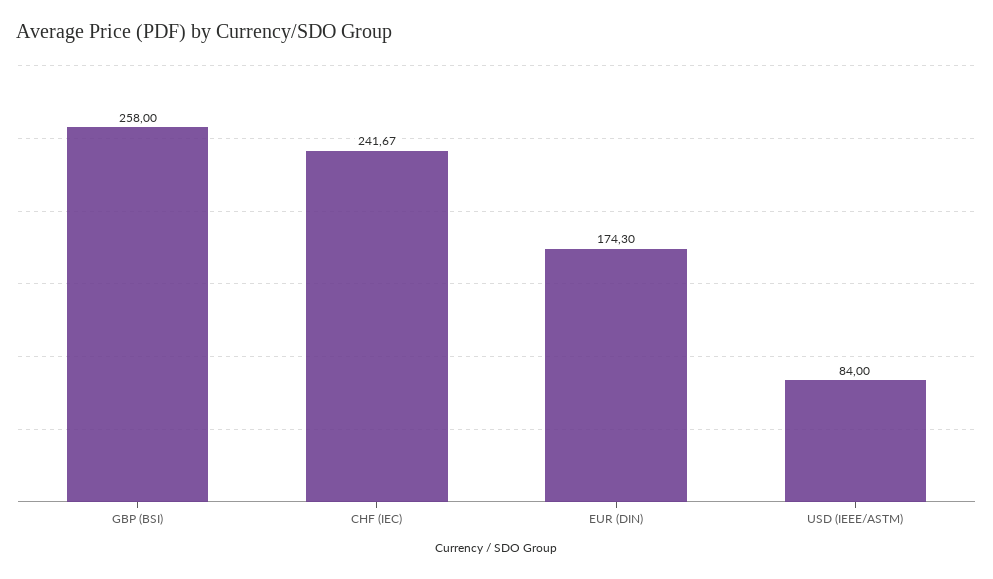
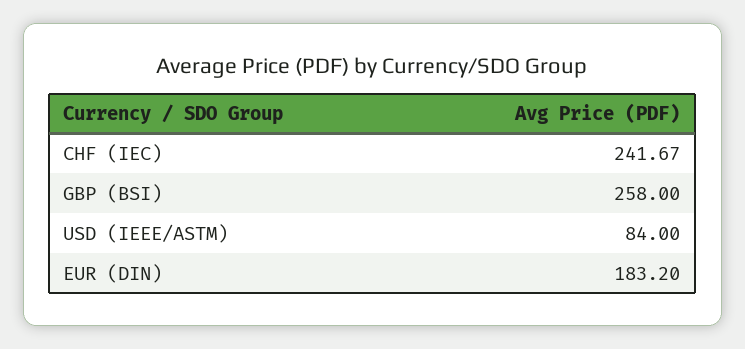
EUR (DIN): 174.3 -> 183.2

